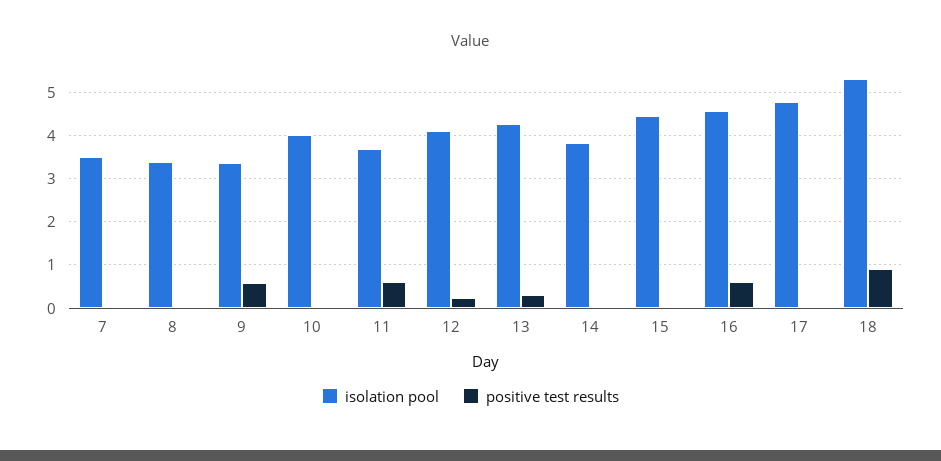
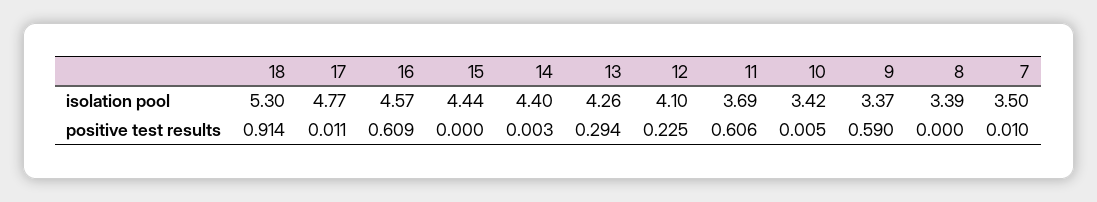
isolation pool, 10: 4 -> 3.42
isolation pool, 14: 3.8 -> 4.4

